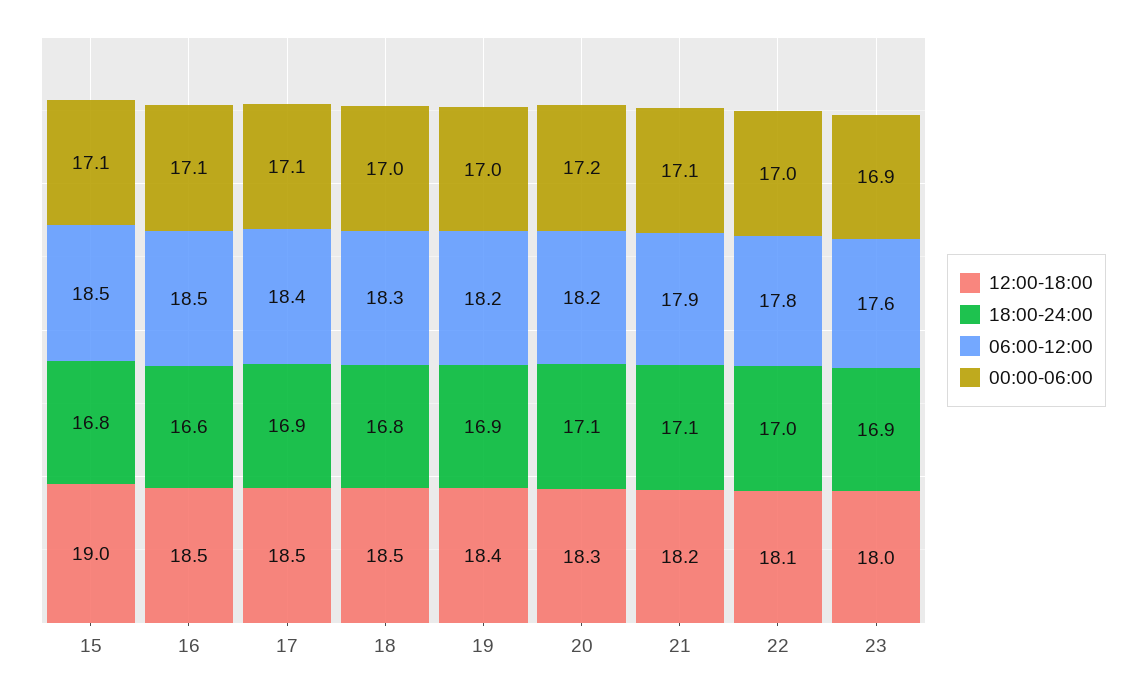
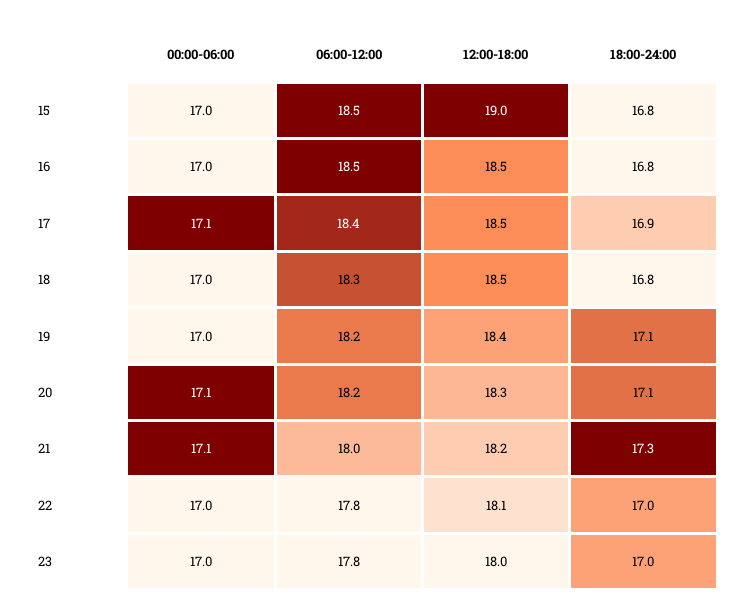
00:00-06:00, 15: 17.1 -> 17
18:00-24:00, 16: 16.6 -> 16.8
00:00-06:00, 16: 17.1 -> 17
18:00-24:00, 19: 16.9 -> 17.1
00:00-06:00, 20: 17.2 -> 17.1
18:00-24:00, 21: 17.1 -> 17.3
06:00-12:00, 21: 17.9 -> 18
18:00-24:00, 23: 16.9 -> 17
06:00-12:00, 23: 17.6 -> 17.8
00:00-06:00, 23: 16.9 -> 17

